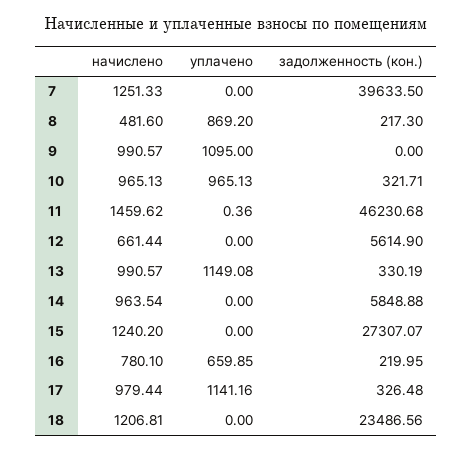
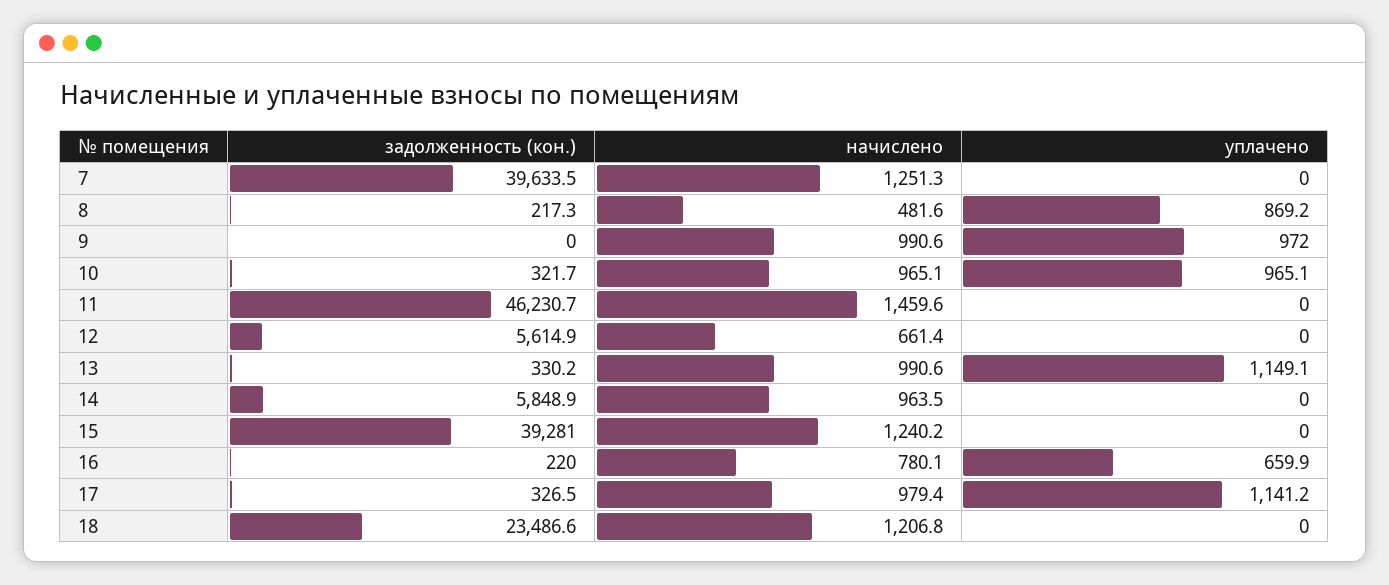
уплачено, 9: 1095 -> 972
уплачено, 11: 0.36 -> 0
задолженность (кон.), 15: 27307.07 -> 39281

